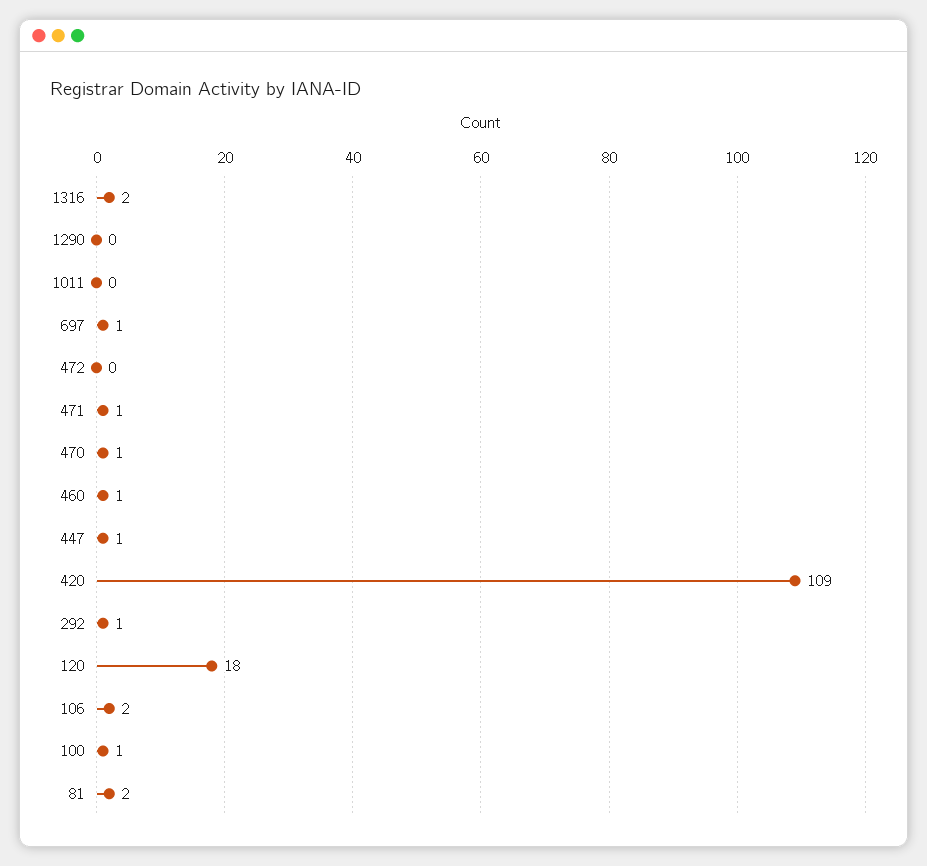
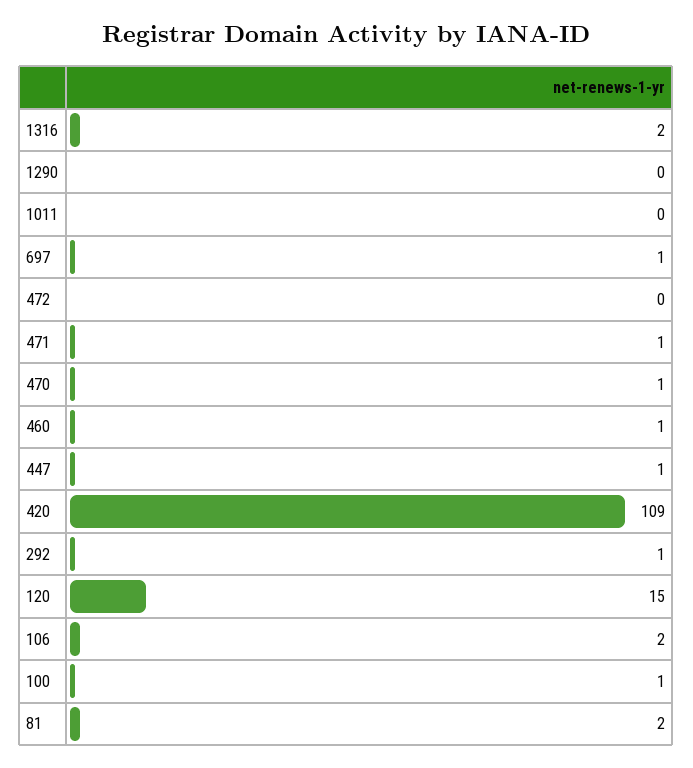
120: 18 -> 15

